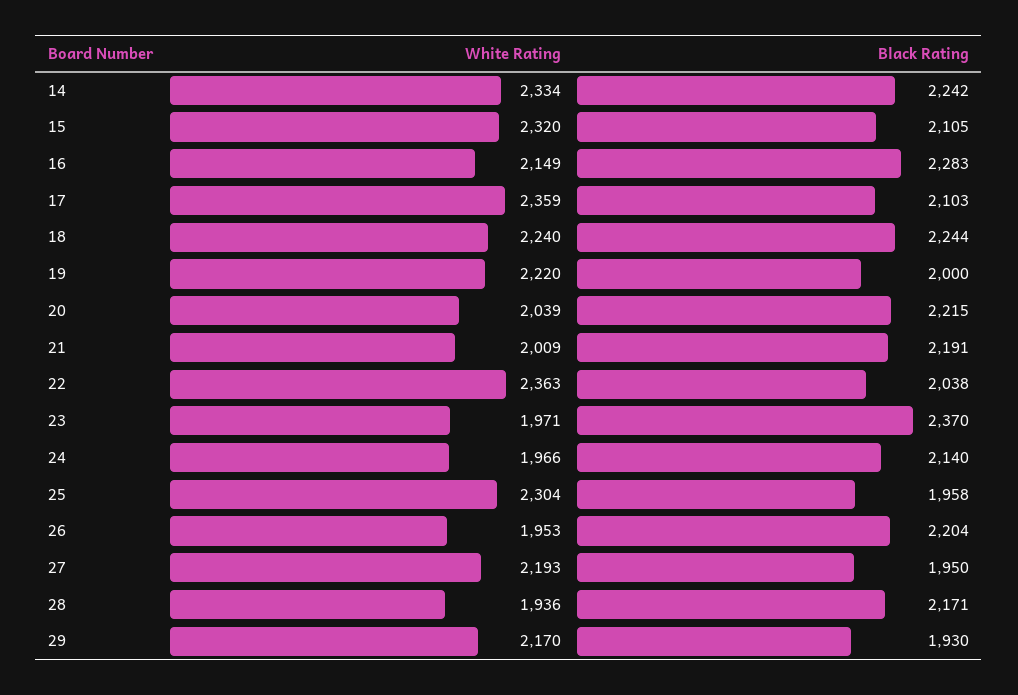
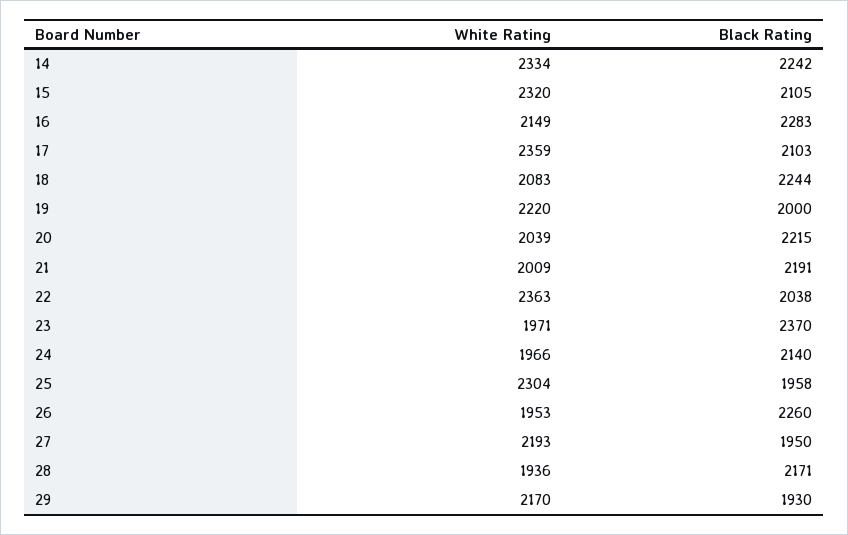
White Rating, 18: 2240 -> 2083
Black Rating, 26: 2204 -> 2260

